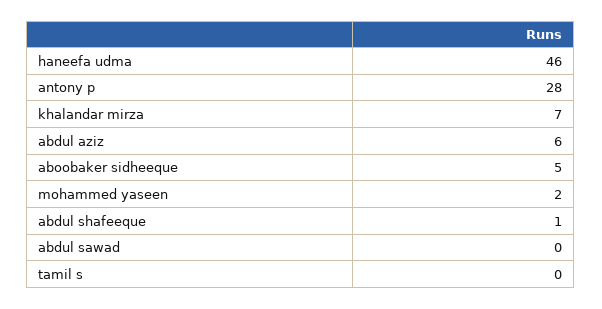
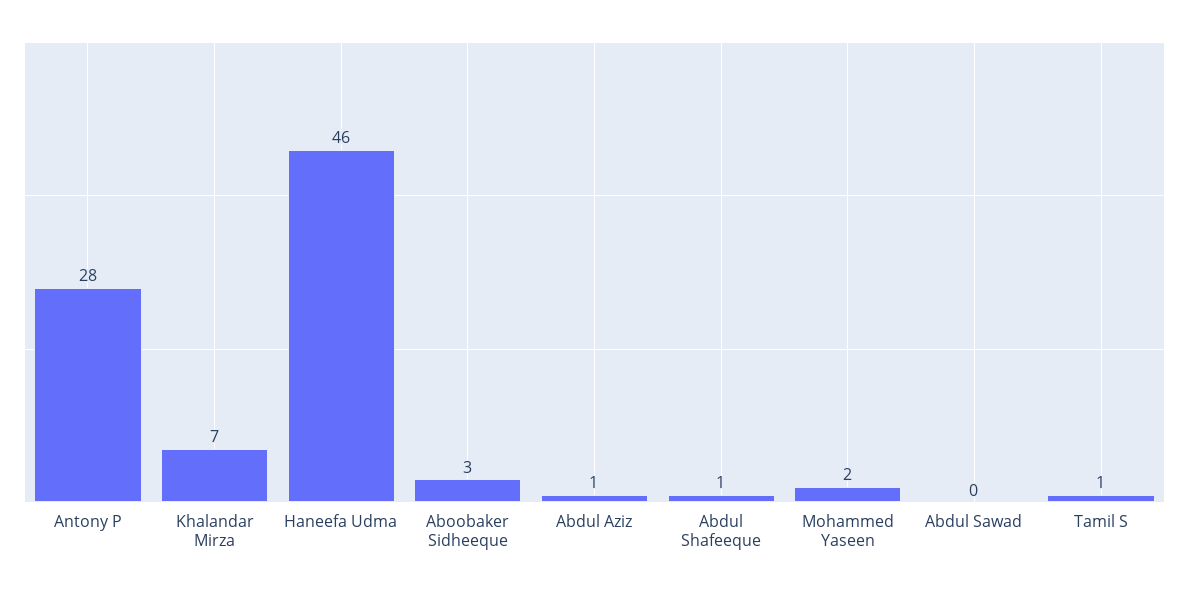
abdul aziz: 6 -> 1
aboobaker sidheeque: 5 -> 3
tamil s: 0 -> 1

